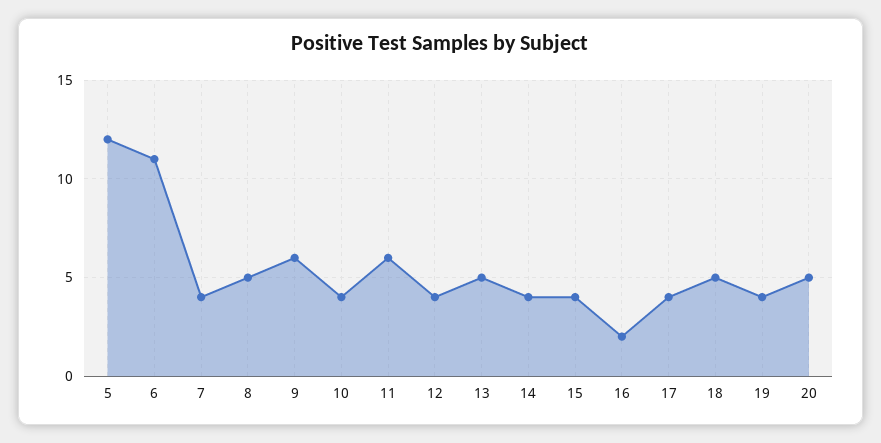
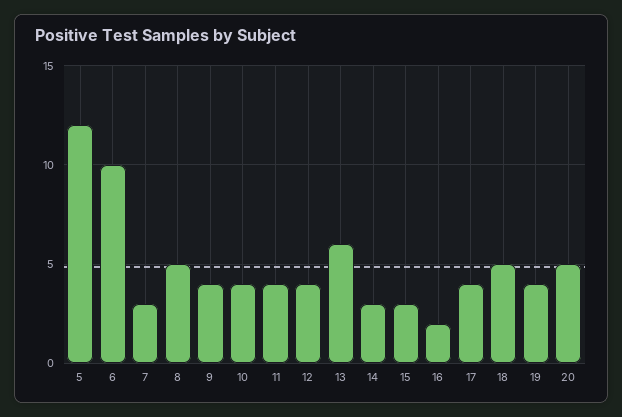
6: 11 -> 10
7: 4 -> 3
9: 6 -> 4
11: 6 -> 4
13: 5 -> 6
14: 4 -> 3
15: 4 -> 3

